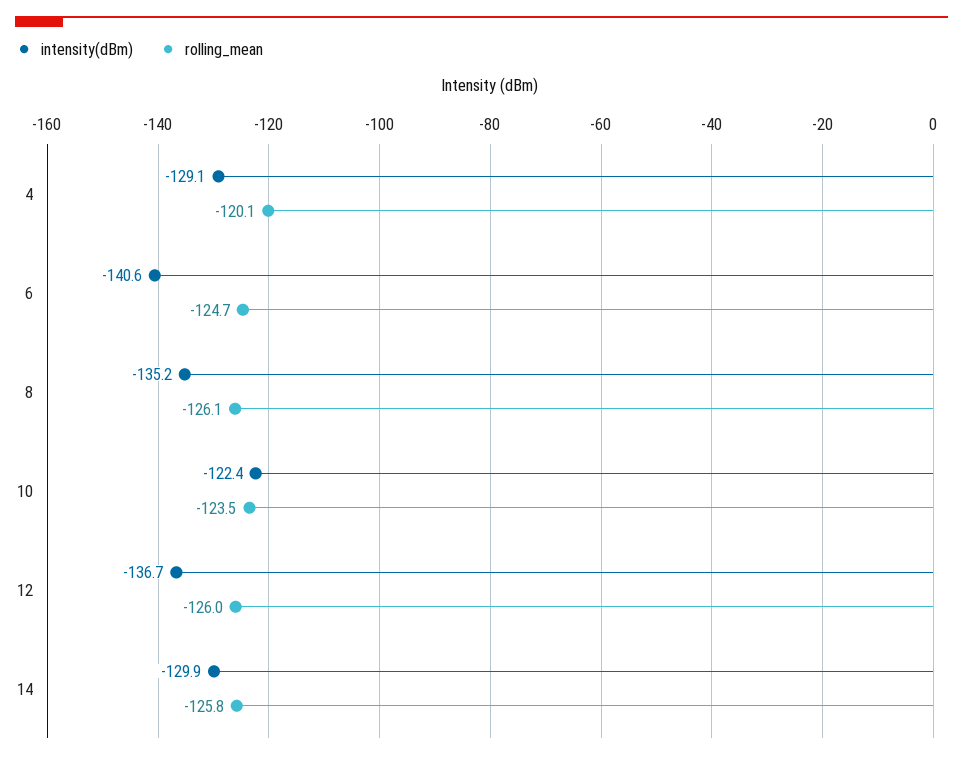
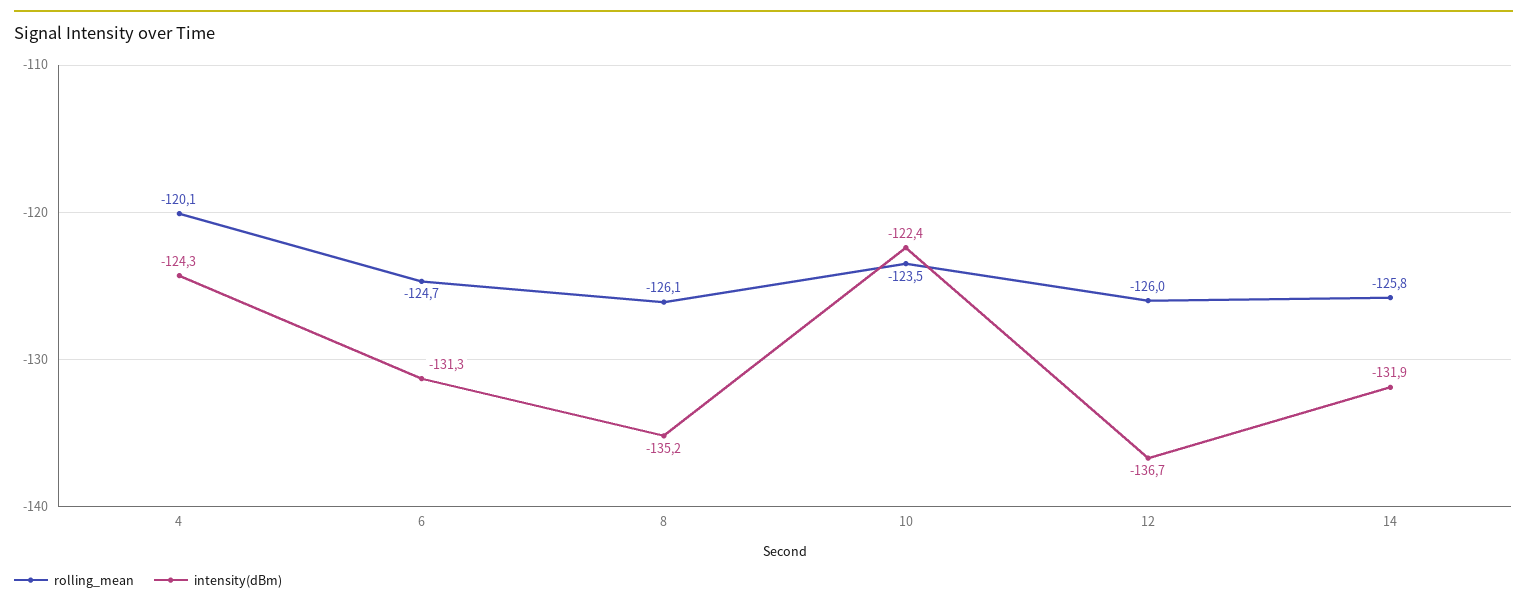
intensity(dBm), 4: -129.1 -> -124.3
intensity(dBm), 6: -140.6 -> -131.3
intensity(dBm), 14: -129.9 -> -131.9

